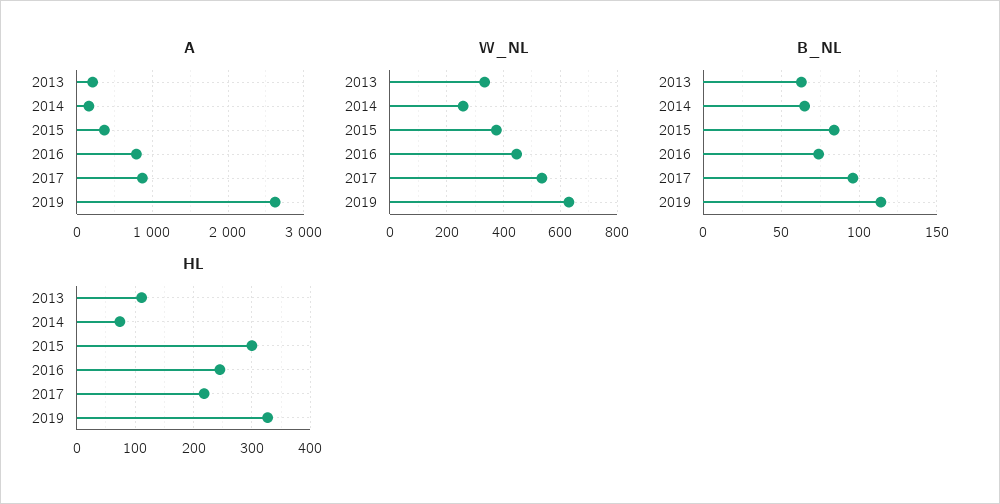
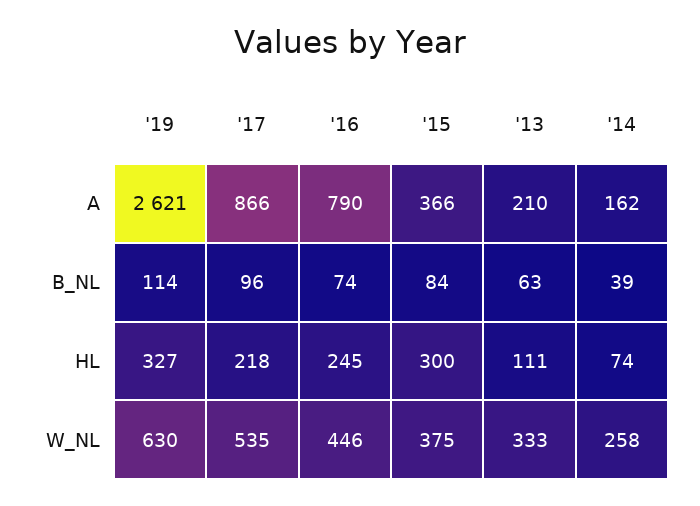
B_NL, 2014: 65 -> 39

